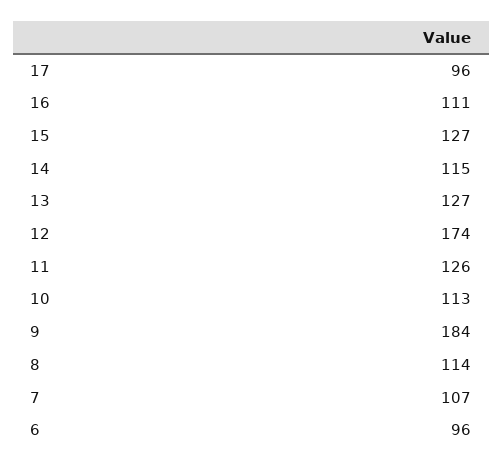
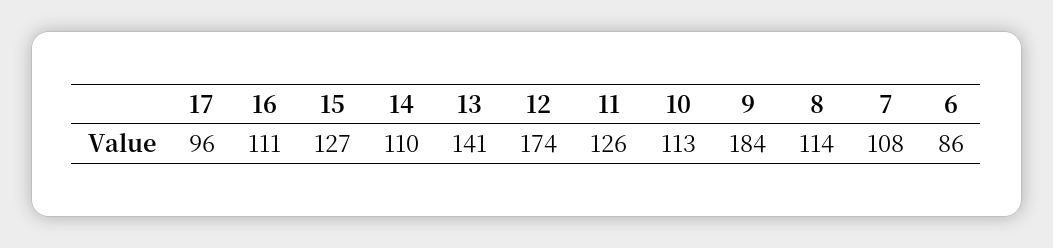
14: 115 -> 110
13: 127 -> 141
7: 107 -> 108
6: 96 -> 86

